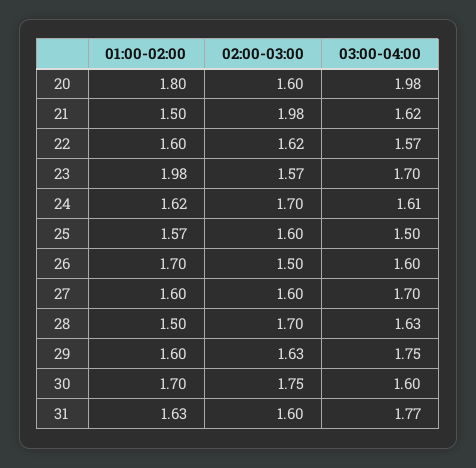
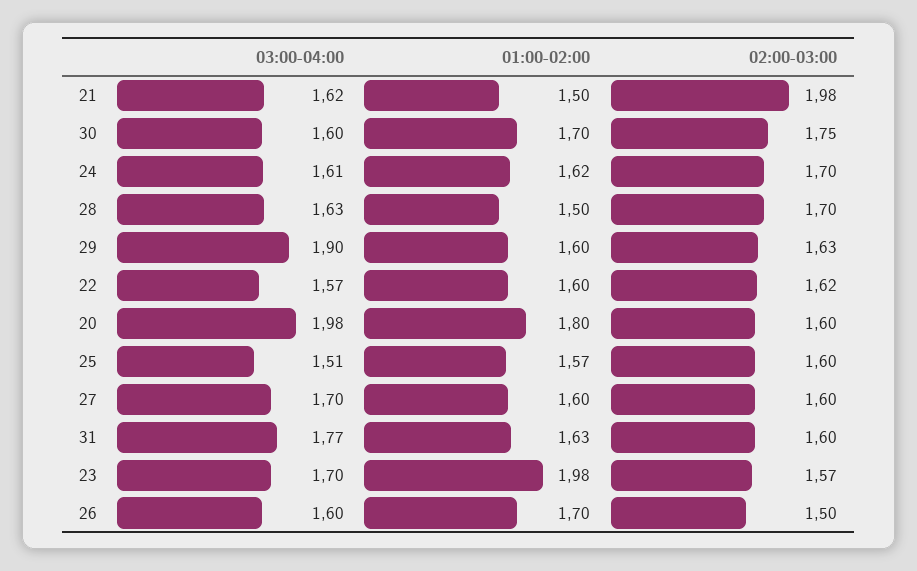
03:00-04:00, 25: 1.5 -> 1.51
03:00-04:00, 29: 1.75 -> 1.9

